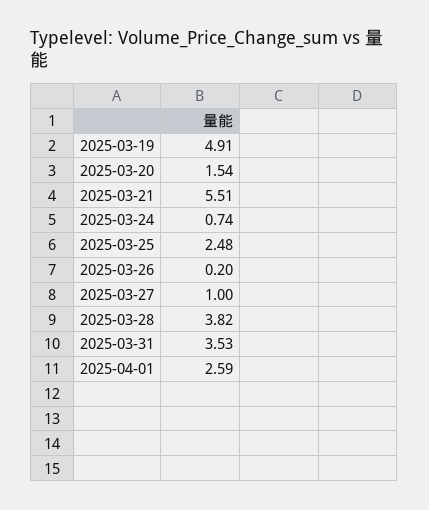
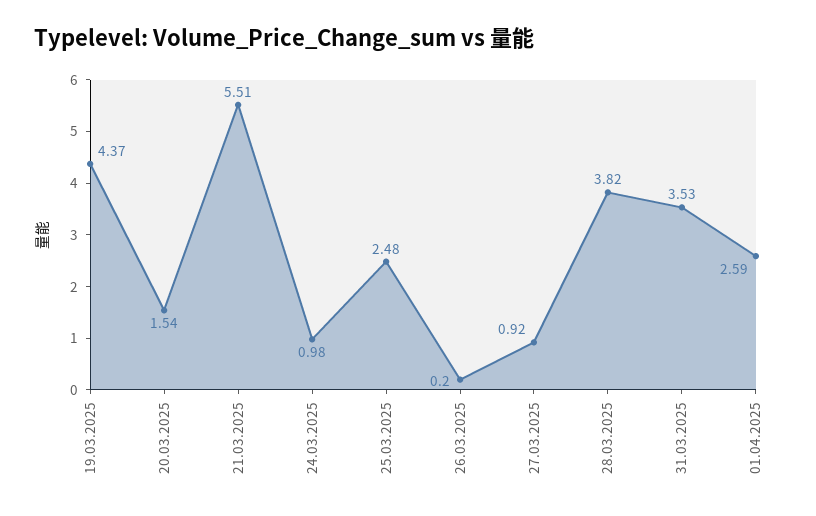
2025-03-19: 4.91 -> 4.37
2025-03-24: 0.74 -> 0.98
2025-03-27: 1 -> 0.92

